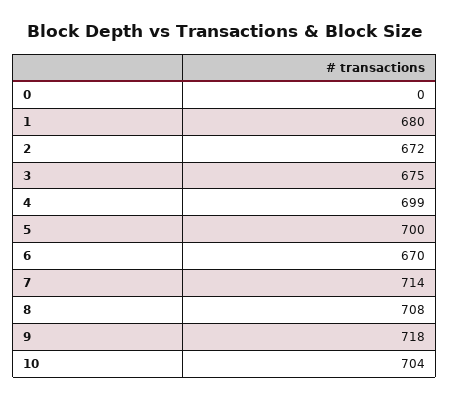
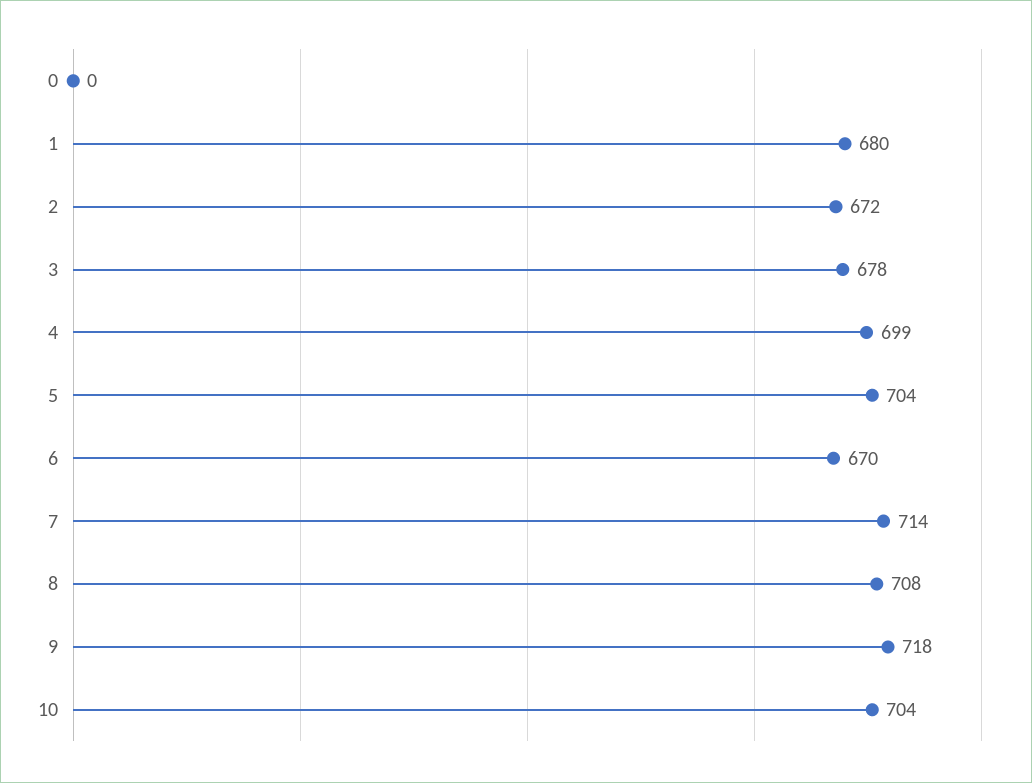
3: 675 -> 678
5: 700 -> 704

